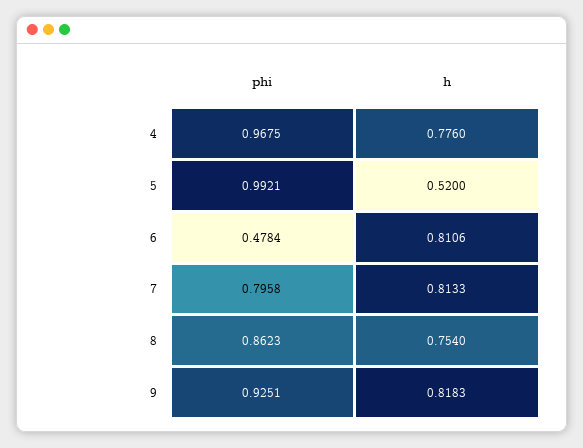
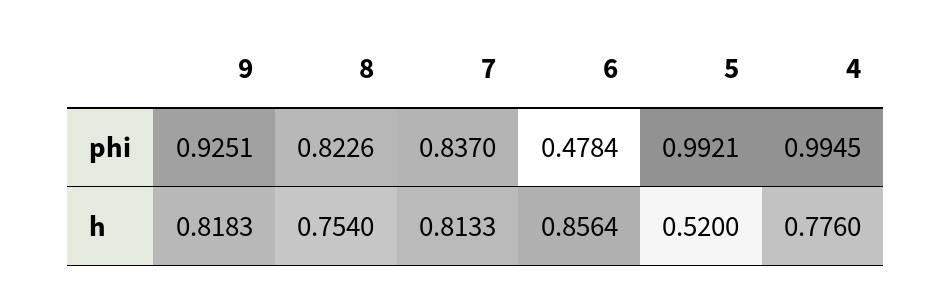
phi, 4: 0.9675 -> 0.9945
h, 6: 0.8106 -> 0.8564
phi, 7: 0.7958 -> 0.837
phi, 8: 0.8623 -> 0.8226

